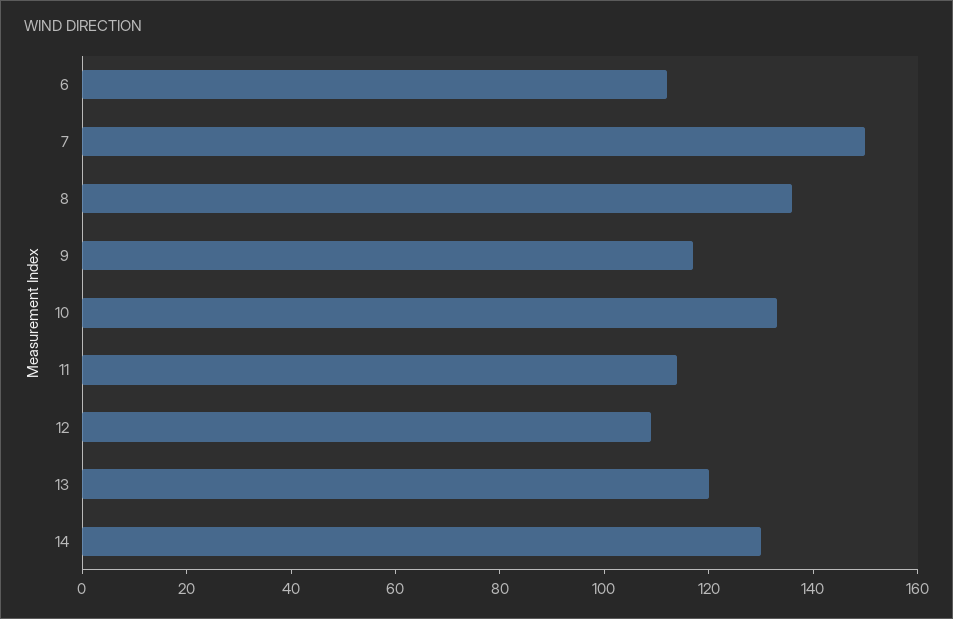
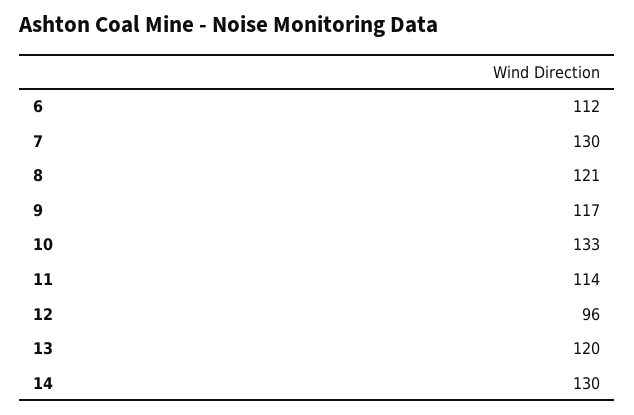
7: 150 -> 130
8: 135 -> 121
12: 110 -> 96

